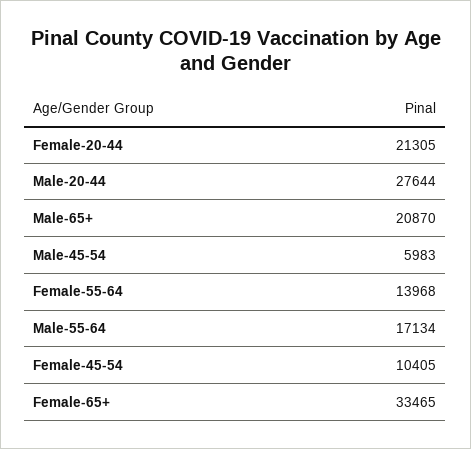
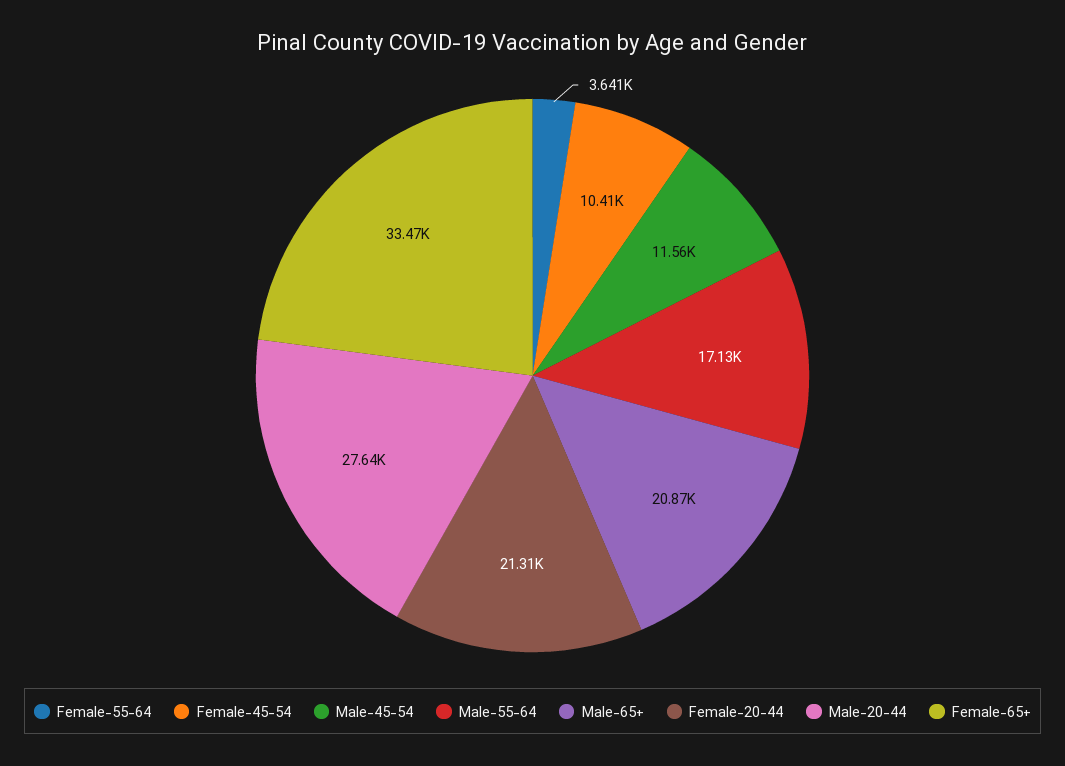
Male-45-54: 5983 -> 11560
Female-55-64: 13968 -> 3641

